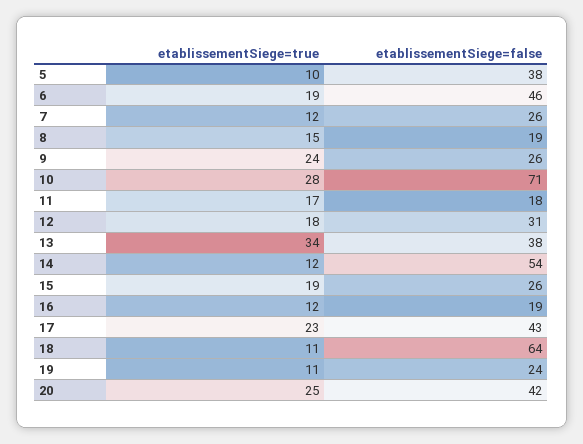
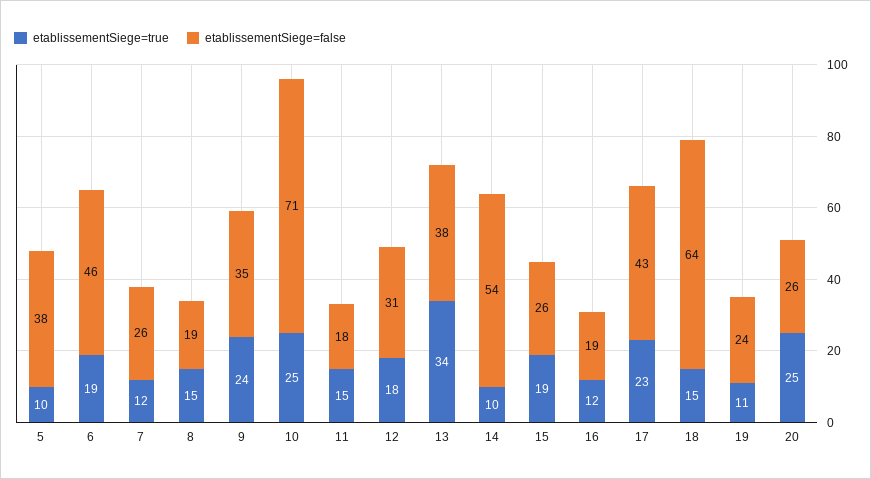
etablissementSiege=false, 9: 26 -> 35
etablissementSiege=true, 10: 28 -> 25
etablissementSiege=true, 11: 17 -> 15
etablissementSiege=true, 14: 12 -> 10
etablissementSiege=true, 18: 11 -> 15
etablissementSiege=false, 20: 42 -> 26

